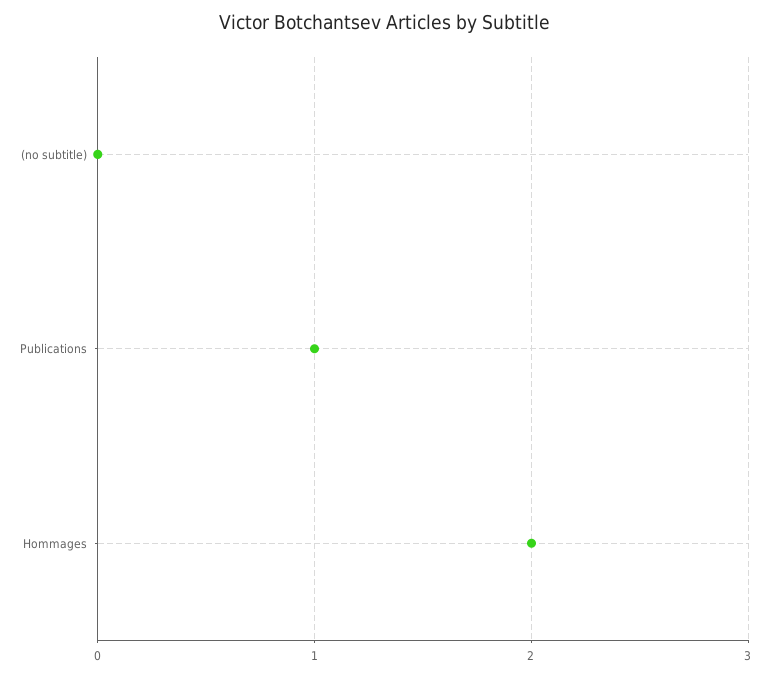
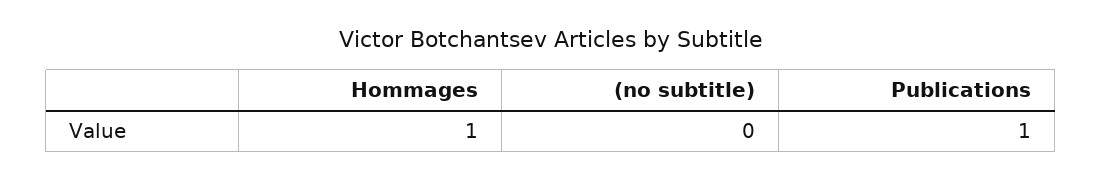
Hommages: 2 -> 1

